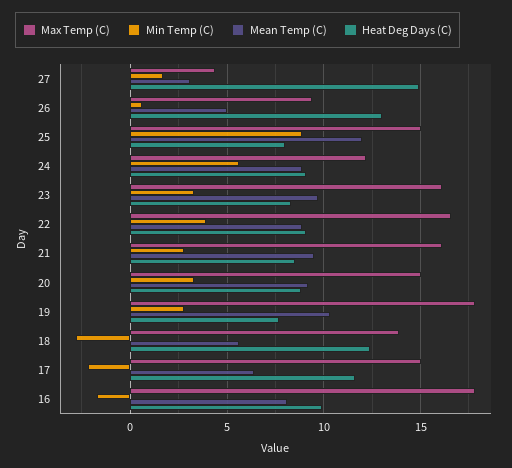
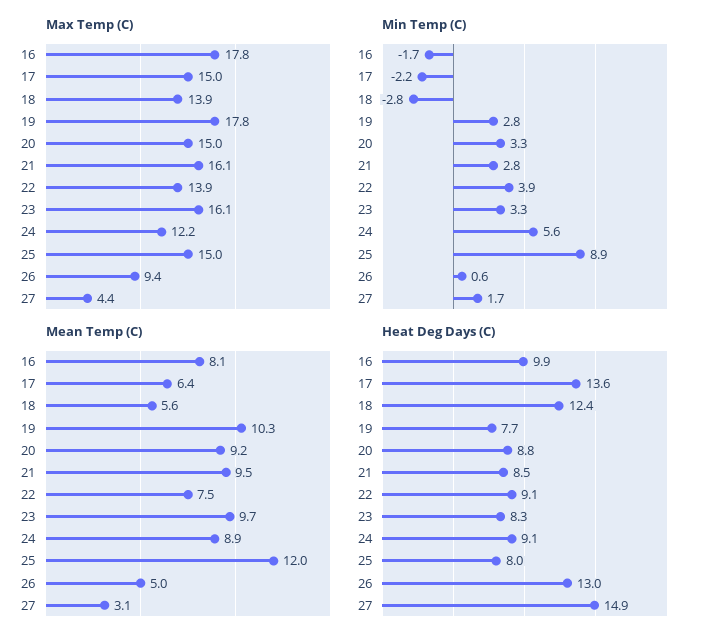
Max Temp (C), 22: 16.5 -> 13.9
Mean Temp (C), 22: 9 -> 7.5
Heat Deg Days (C), 17: 11.5 -> 13.6

